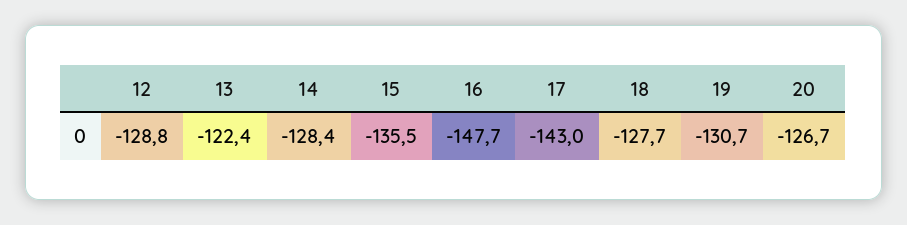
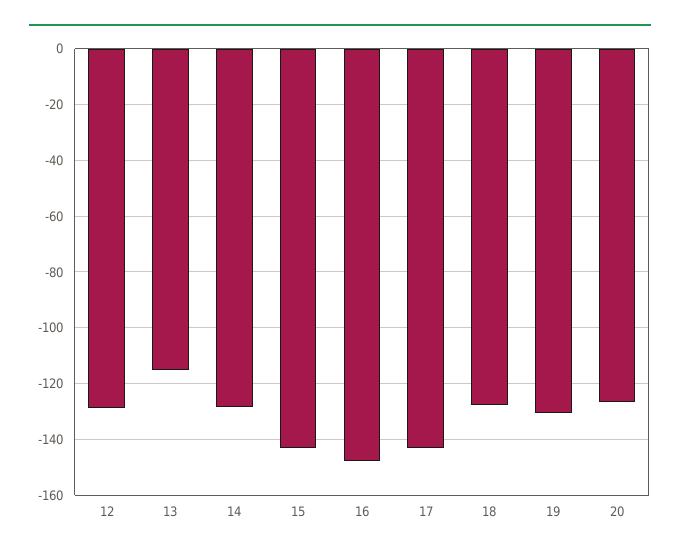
13: -122.4 -> -115
15: -135.5 -> -142.5

